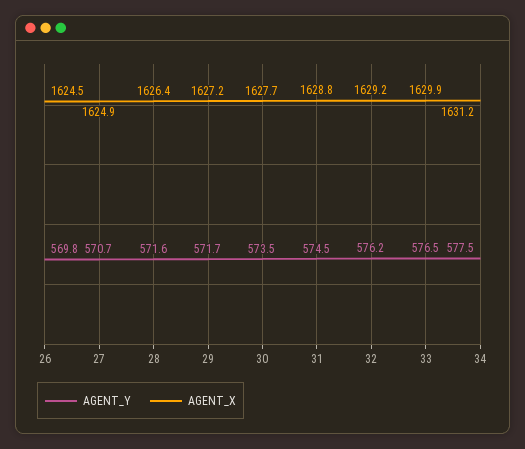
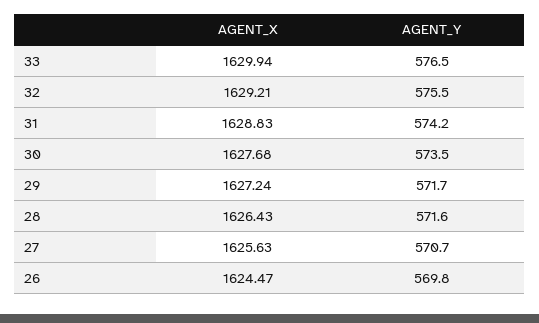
AGENT_X, 27: 1624.9 -> 1625.63
AGENT_Y, 31: 574.5 -> 574.2
AGENT_Y, 32: 576.2 -> 575.5
AGENT_Y, 34: 577.5 -> none
AGENT_X, 34: 1631.2 -> none

